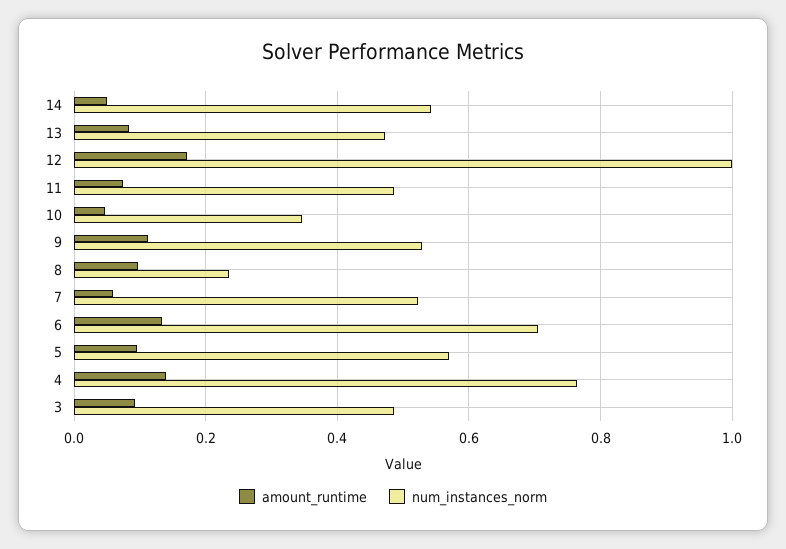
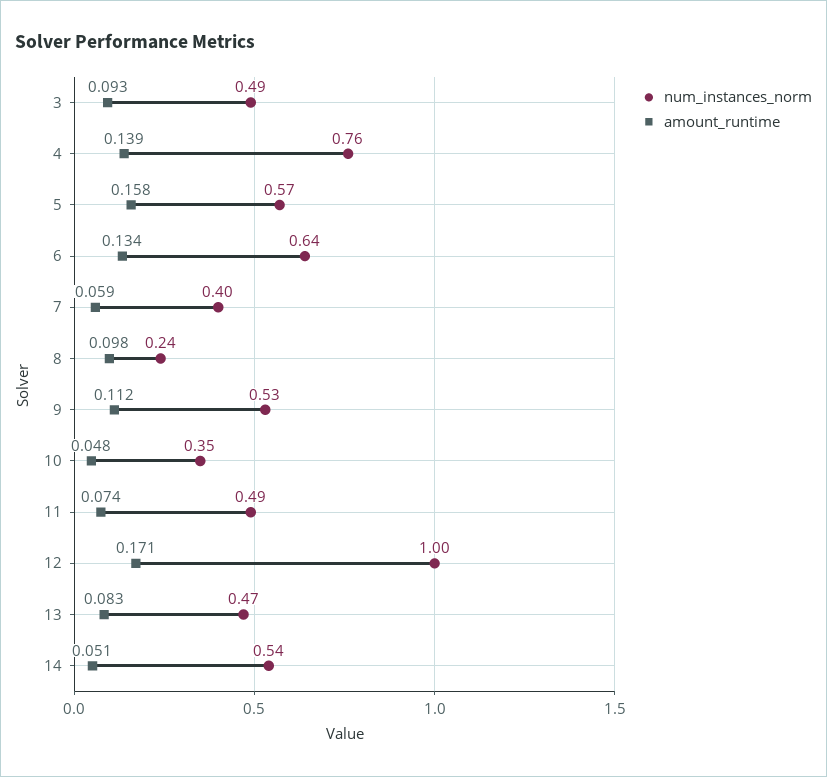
num_instances_norm, 7: 0.52 -> 0.4
num_instances_norm, 6: 0.7 -> 0.64
amount_runtime, 5: 0.1 -> 0.158

